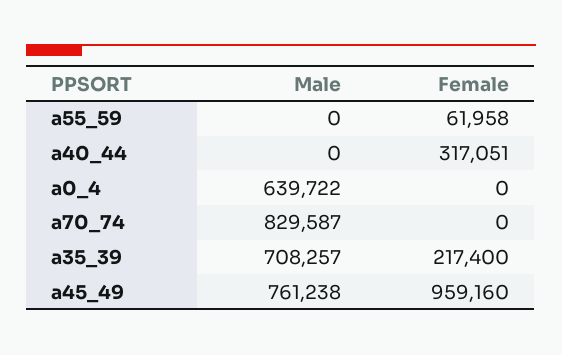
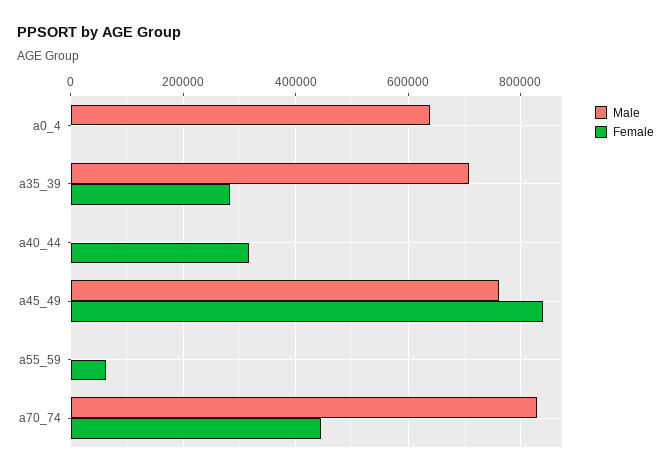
Female, a70_74: 0 -> 440000
Female, a35_39: 217400 -> 280000
Female, a45_49: 959160 -> 840000

